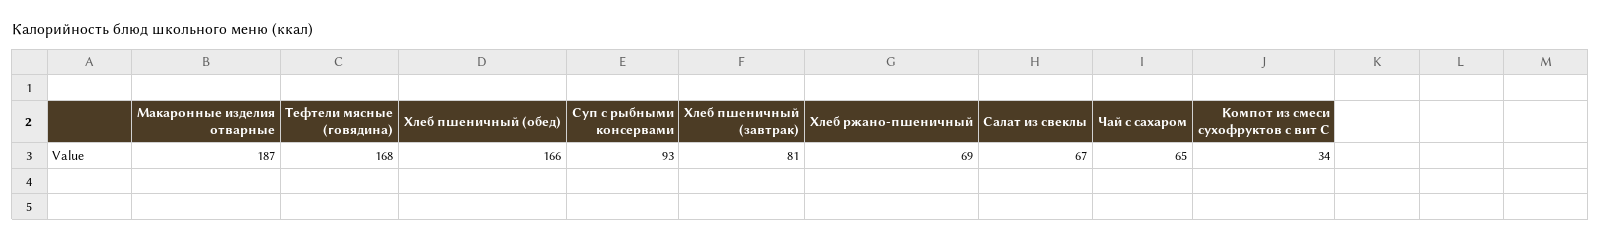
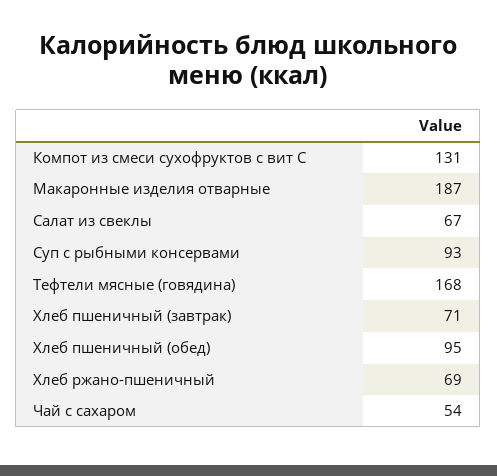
Хлеб пшеничный (обед): 166 -> 95
Хлеб пшеничный (завтрак): 81 -> 71
Чай с сахаром: 65 -> 54
Компот из смеси сухофруктов с вит С: 34 -> 131

